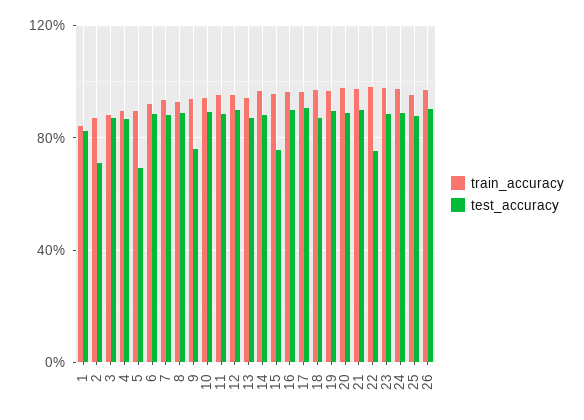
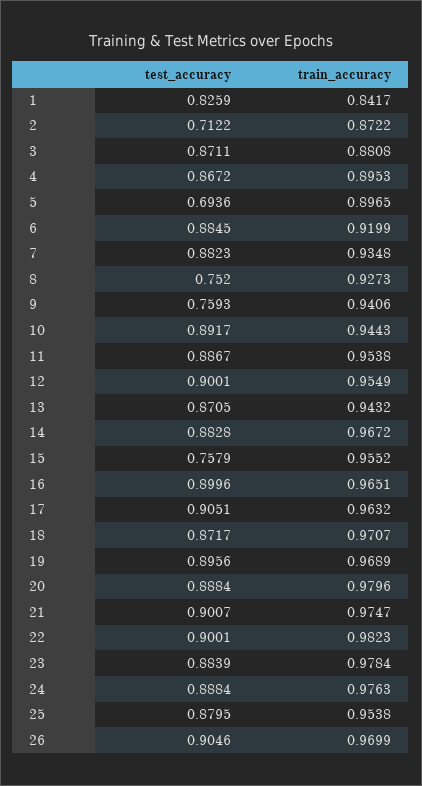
test_accuracy, 8: 0.9 -> 0.752
test_accuracy, 22: 0.75 -> 0.9001

